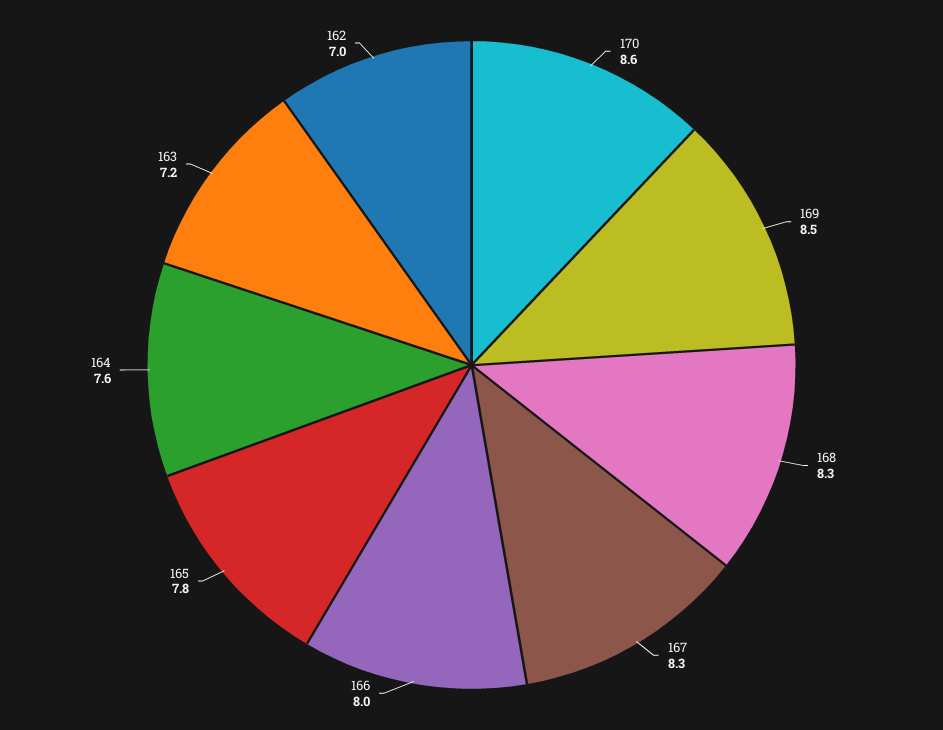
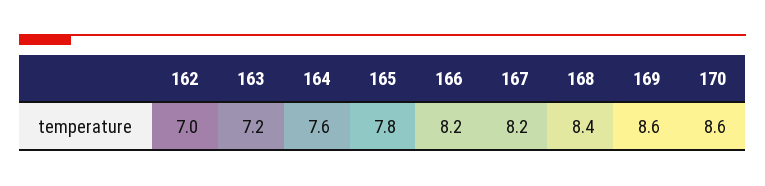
169: 8.5 -> 8.6
168: 8.3 -> 8.4
167: 8.3 -> 8.2
166: 8 -> 8.2

